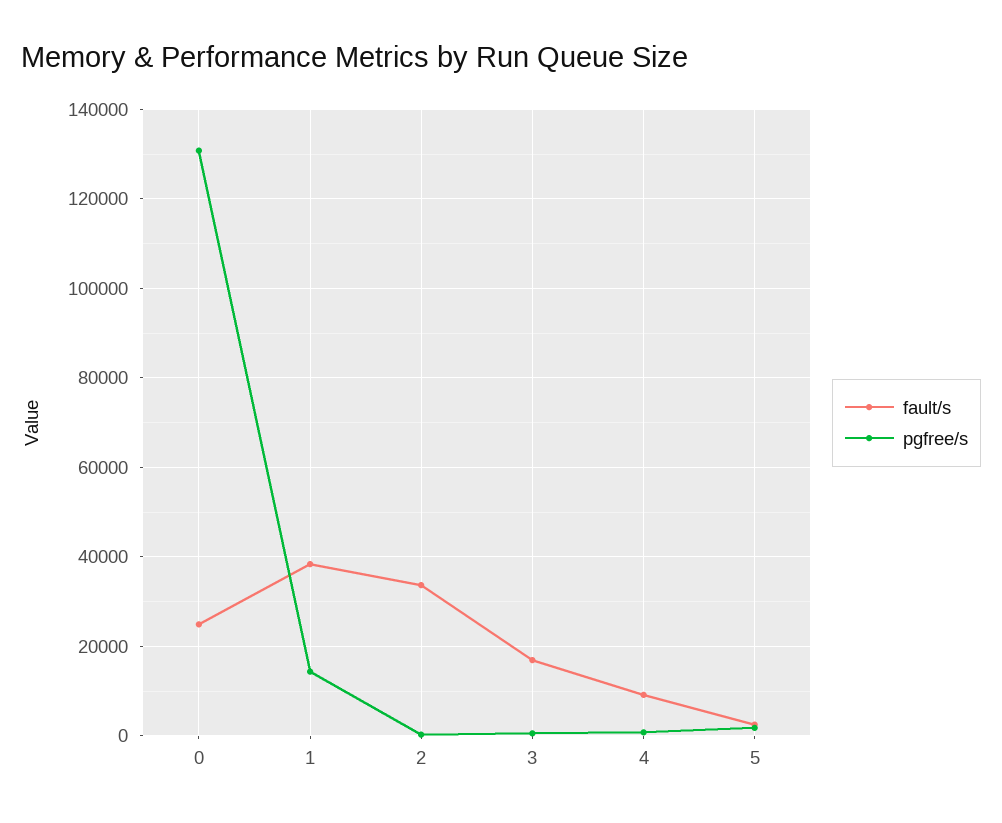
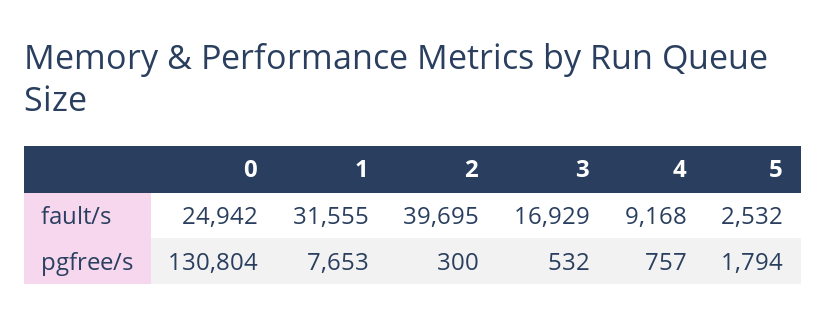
fault/s, 1: 38000 -> 31555
pgfree/s, 1: 14000 -> 7653
fault/s, 2: 34000 -> 39695

